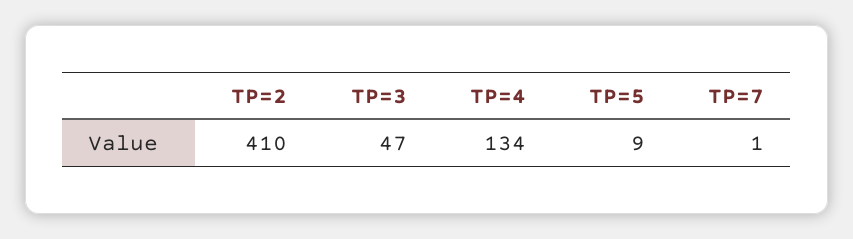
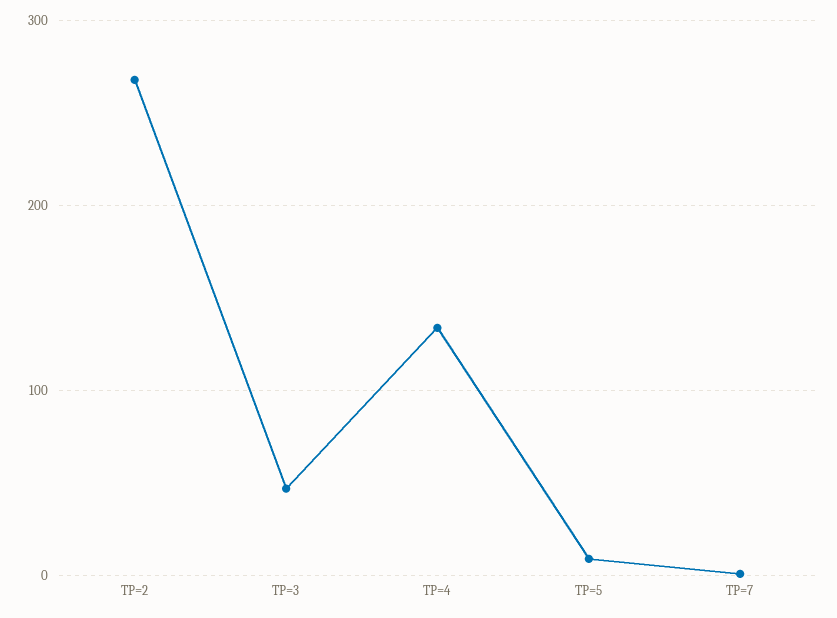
TP=2: 410 -> 270

